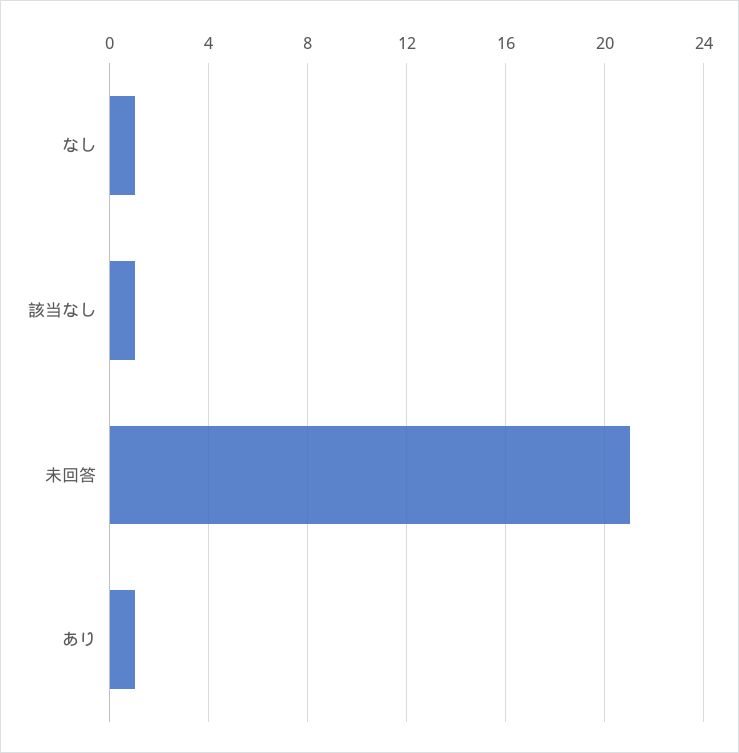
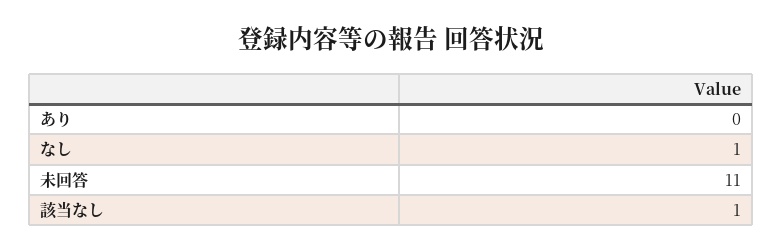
未回答: 21 -> 11
あり: 1 -> 0

